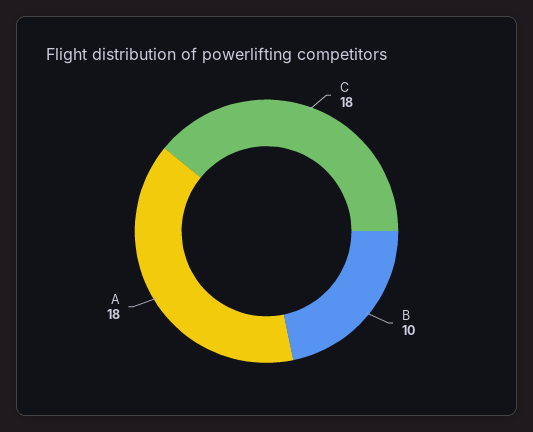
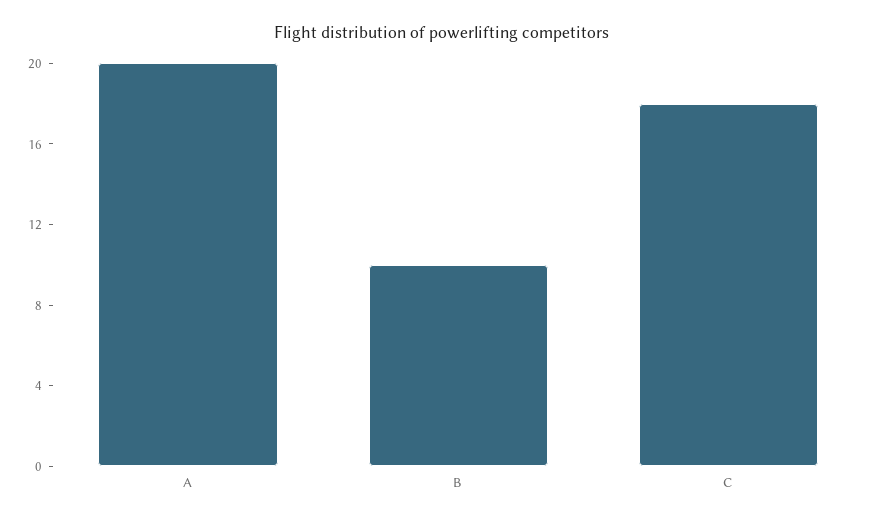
A: 18 -> 20

